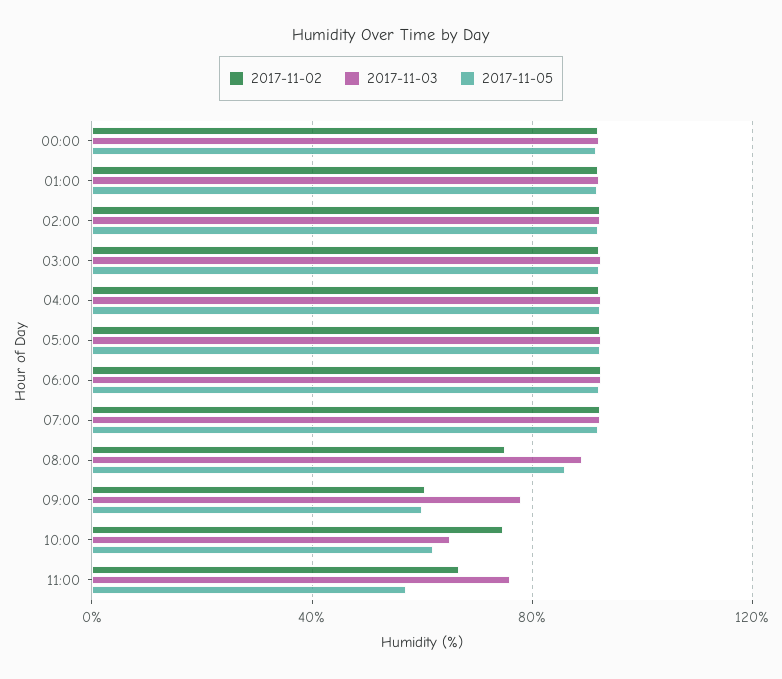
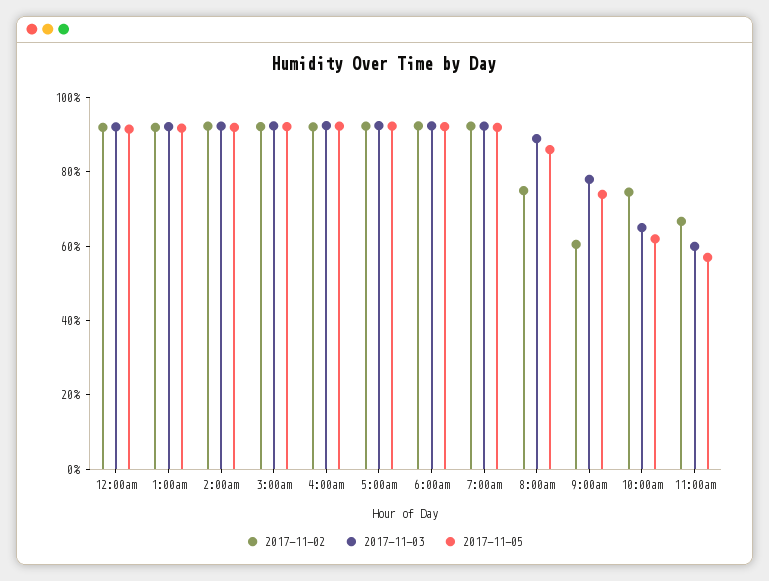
2017-11-05, 09:00: 60 -> 75
2017-11-03, 11:00: 75 -> 60

